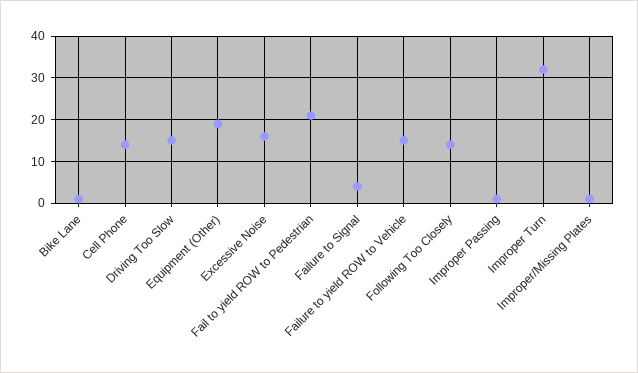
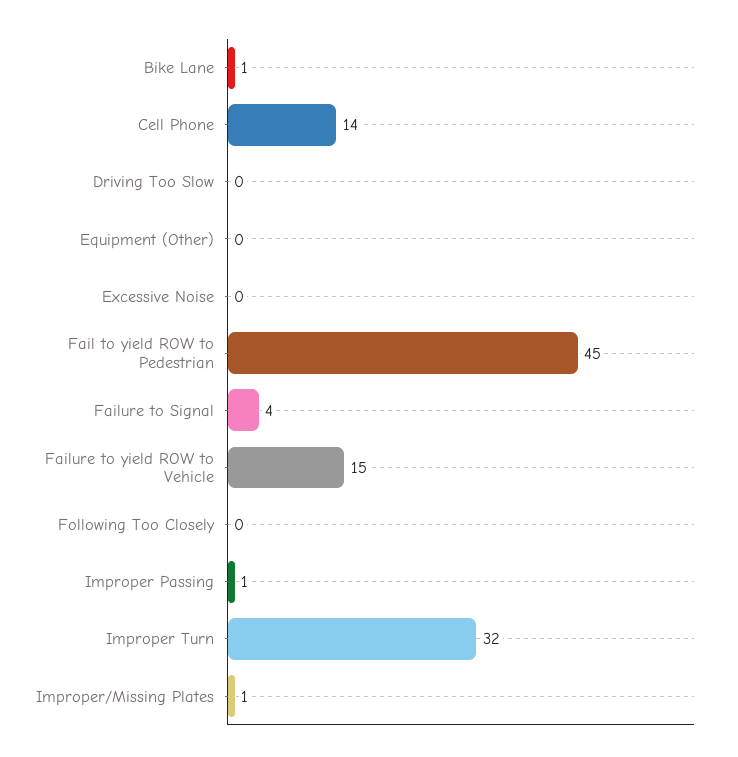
Driving Too Slow: 15 -> 0
Equipment (Other): 20 -> 0
Excessive Noise: 15 -> 0
Fail to yield ROW to Pedestrian: 20 -> 45
Following Too Closely: 15 -> 0

